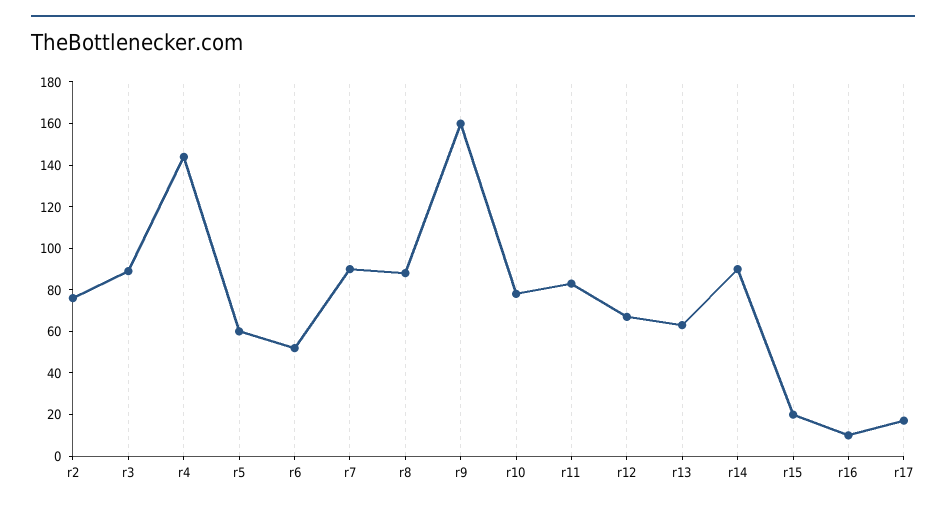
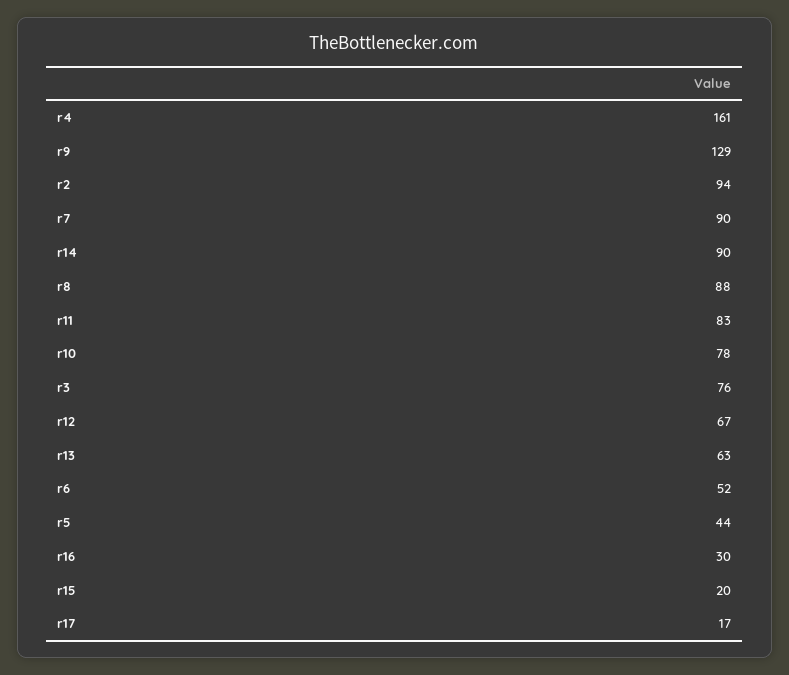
r2: 75 -> 94
r3: 90 -> 76
r4: 145 -> 161
r5: 60 -> 44
r9: 160 -> 129
r16: 10 -> 30

